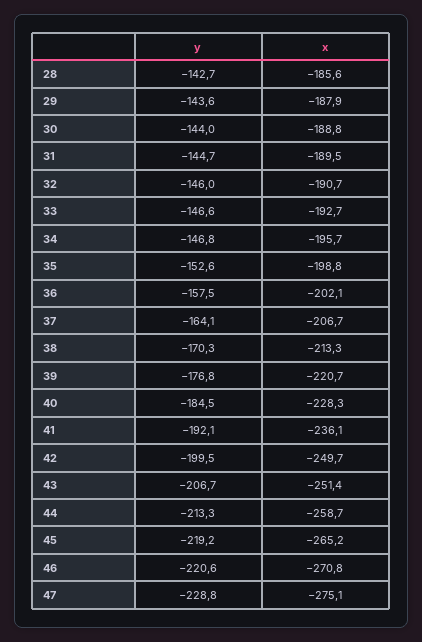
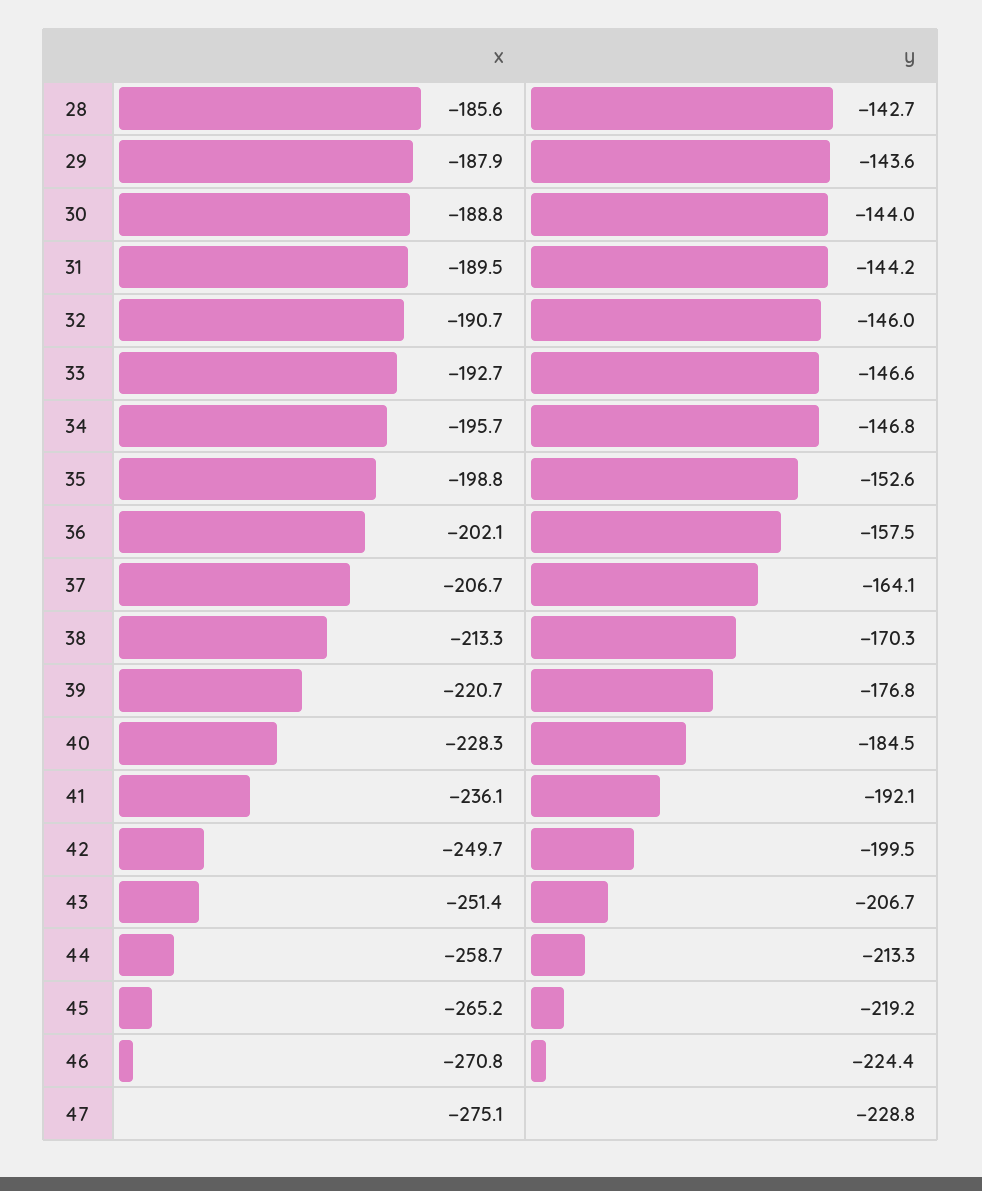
y, 31: -144.7 -> -144.2
y, 46: -220.6 -> -224.4

